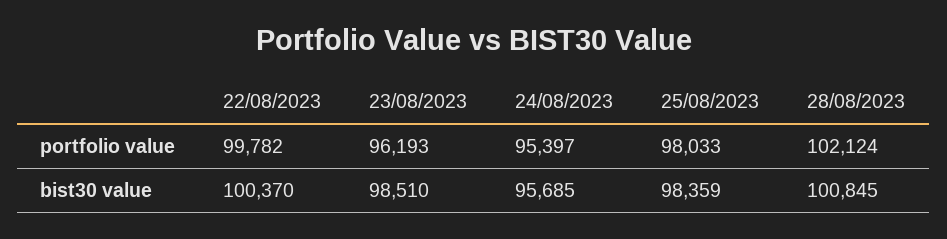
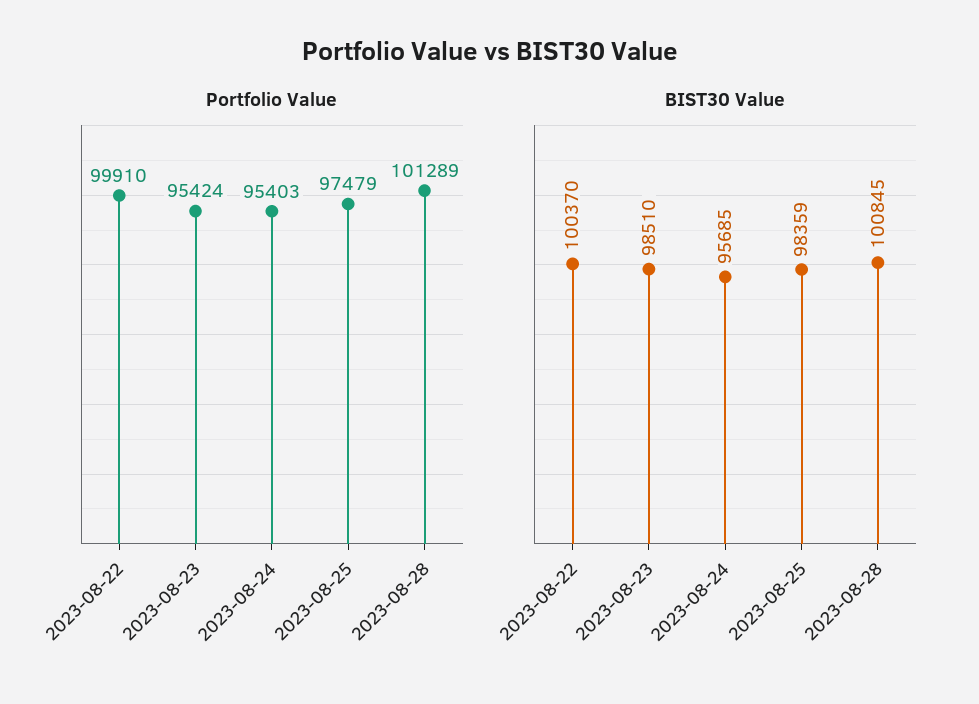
portfolio value, 22/08/2023: 99782 -> 99910
portfolio value, 23/08/2023: 96193 -> 95424
portfolio value, 24/08/2023: 95397 -> 95403
portfolio value, 25/08/2023: 98033 -> 97479
portfolio value, 28/08/2023: 102124 -> 101289

